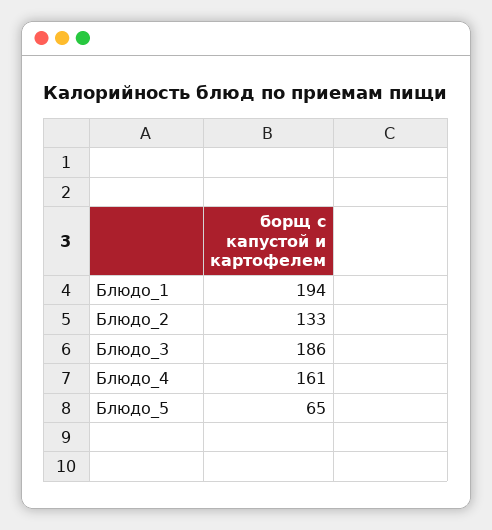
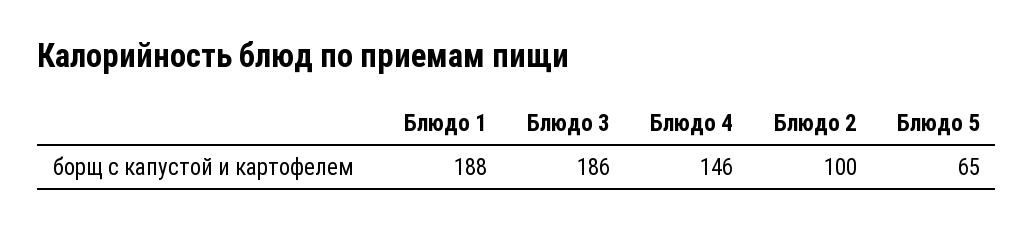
Блюдо_1: 194 -> 188
Блюдо_2: 133 -> 100
Блюдо_4: 161 -> 146

